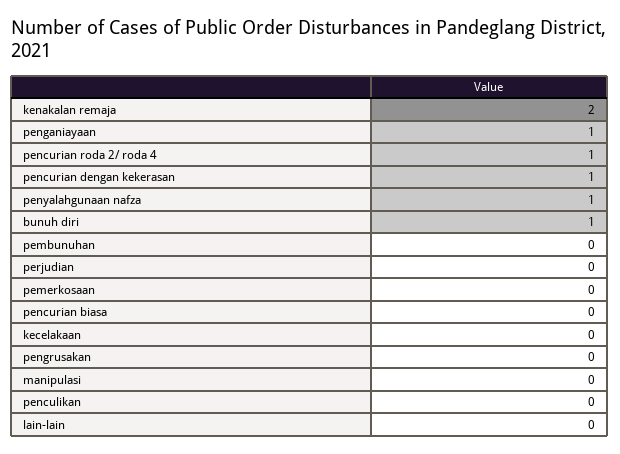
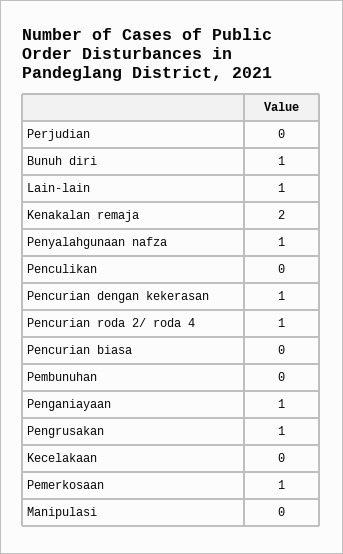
pemerkosaan: 0 -> 1
pengrusakan: 0 -> 1
lain-lain: 0 -> 1

